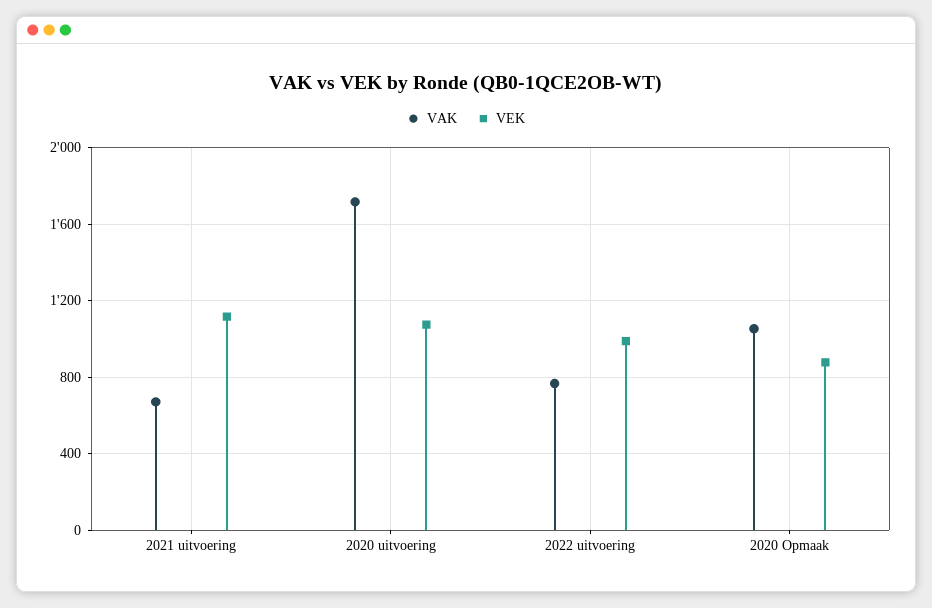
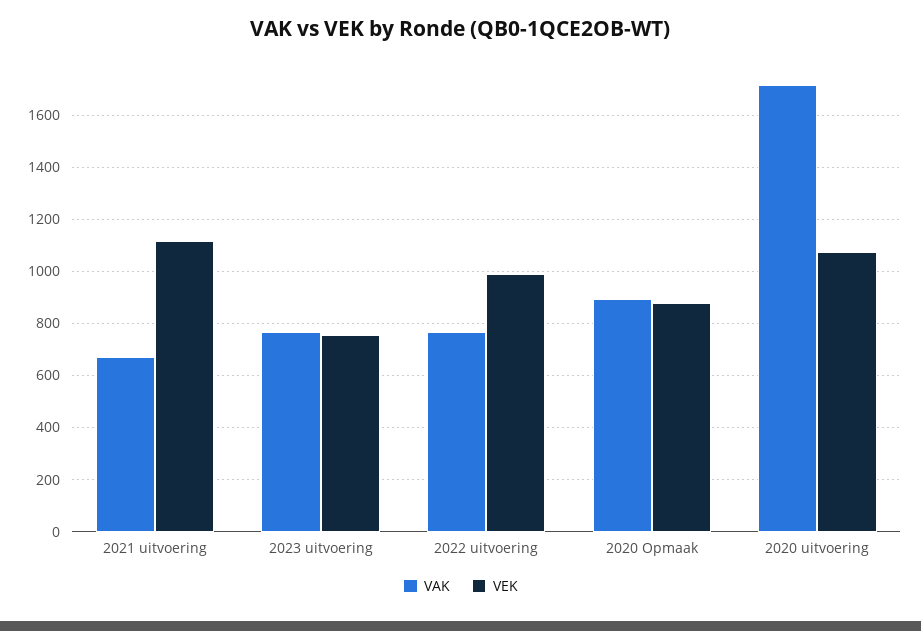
VAK, 2020 Opmaak: 1050 -> 900
VAK, 2023 uitvoering: none -> 775
VEK, 2023 uitvoering: none -> 750

